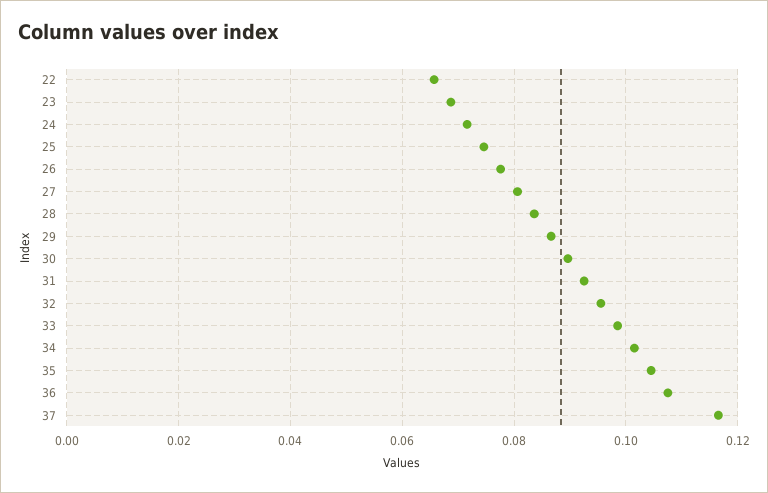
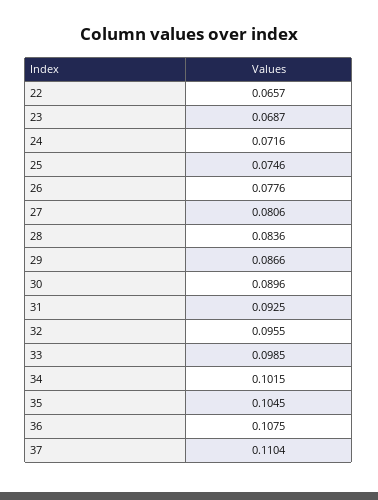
37: 0.116 -> 0.1104

